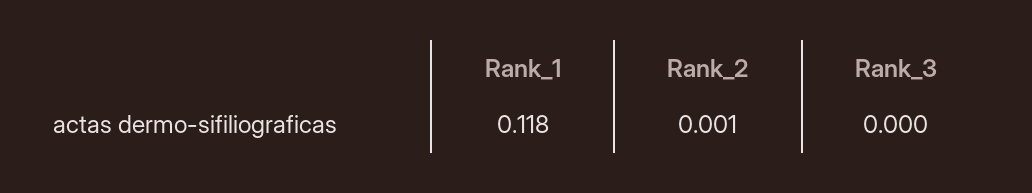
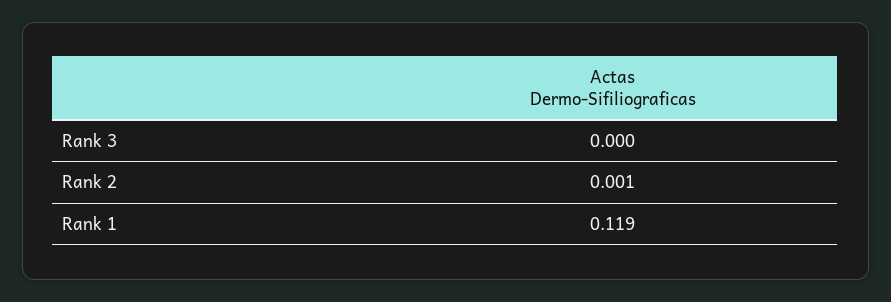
Rank_1: 0.118 -> 0.119

